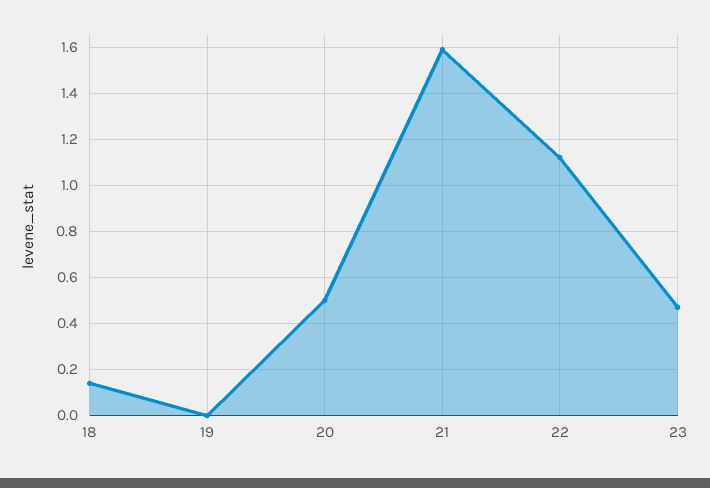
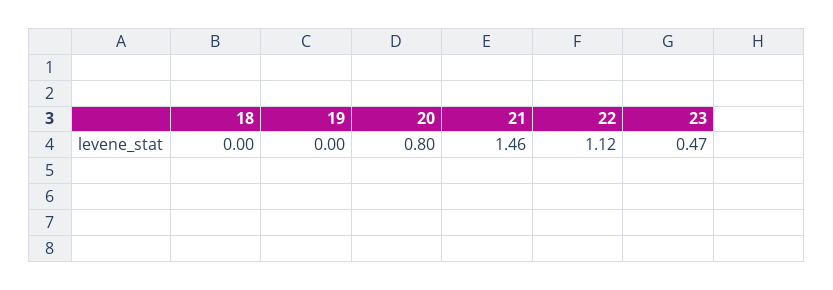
18: 0.15 -> 0
20: 0.5 -> 0.8
21: 1.6 -> 1.46

